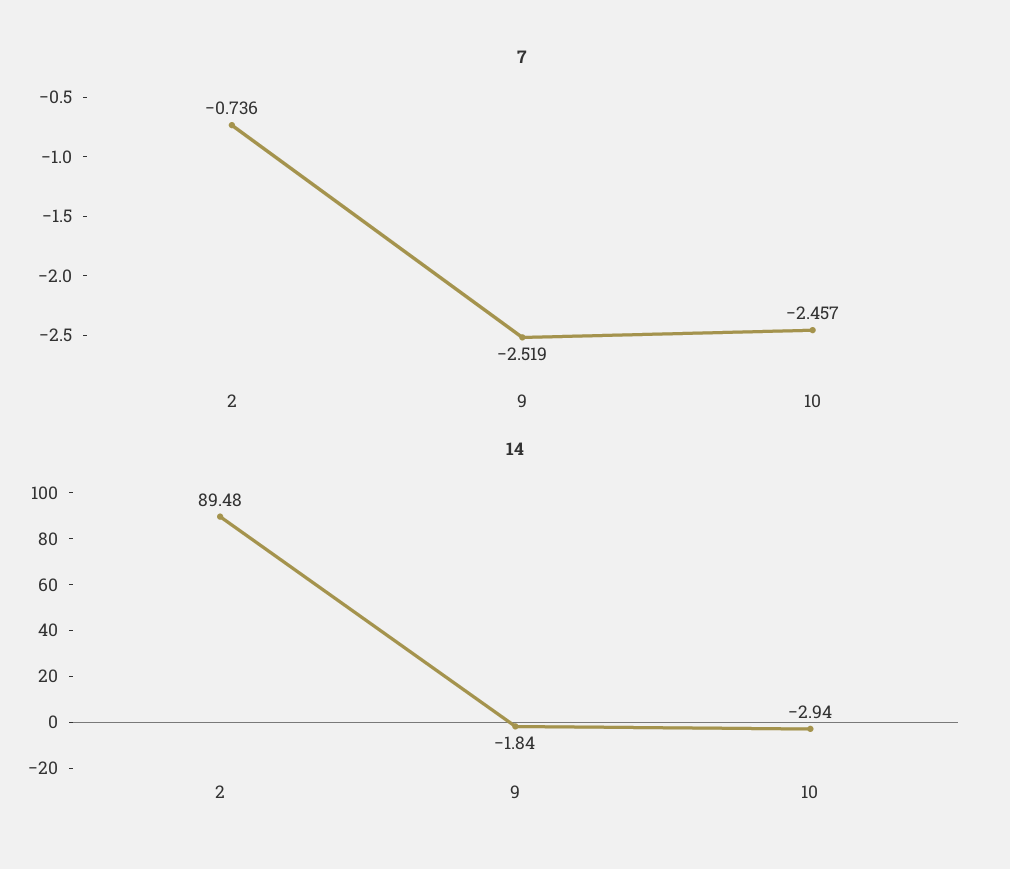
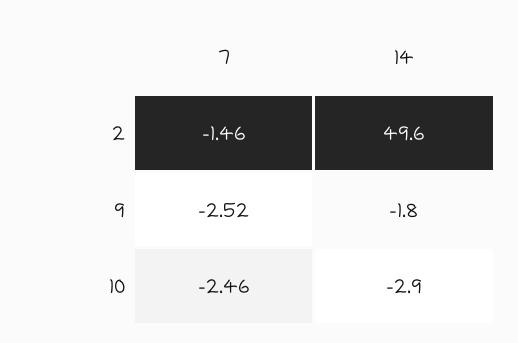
7, 2: -0.736 -> -1.46
14, 2: 89.48 -> 49.6

